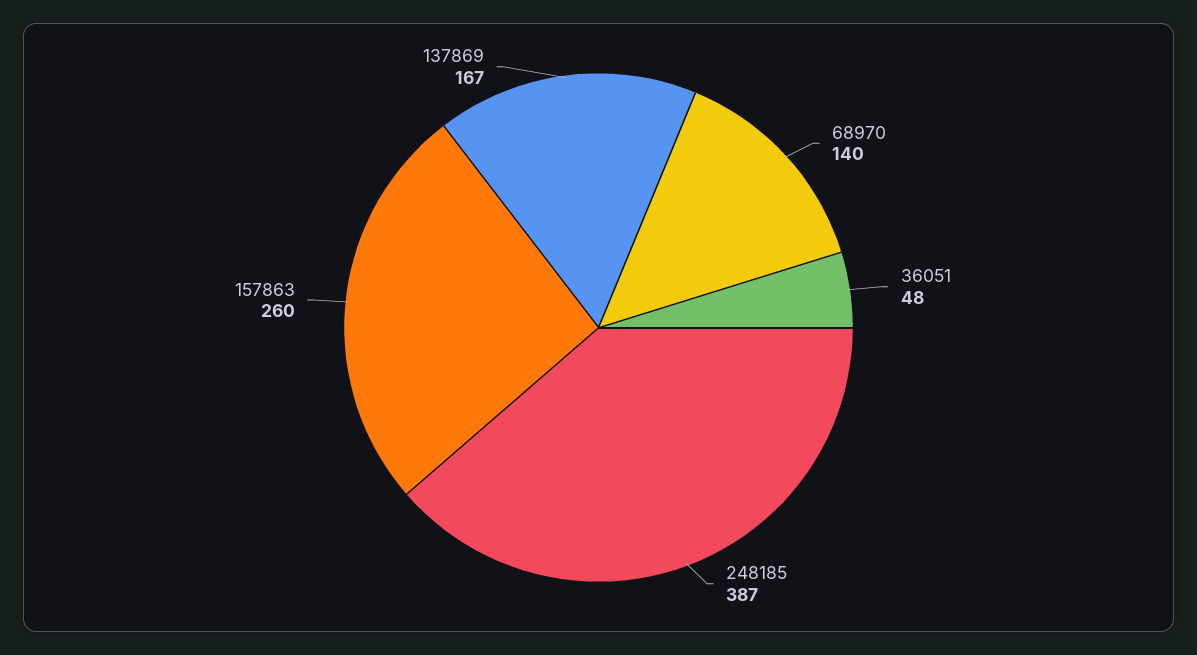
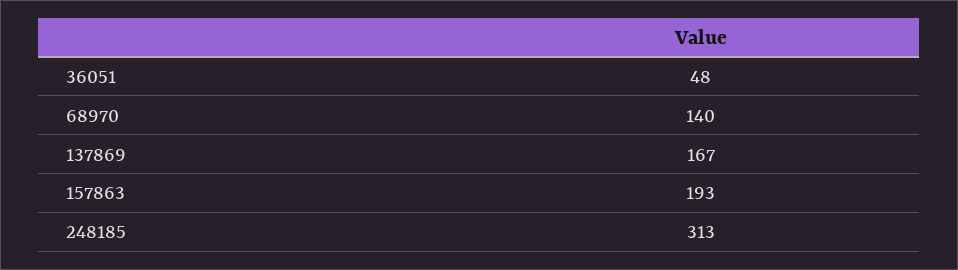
248185: 387 -> 313
157863: 260 -> 193

